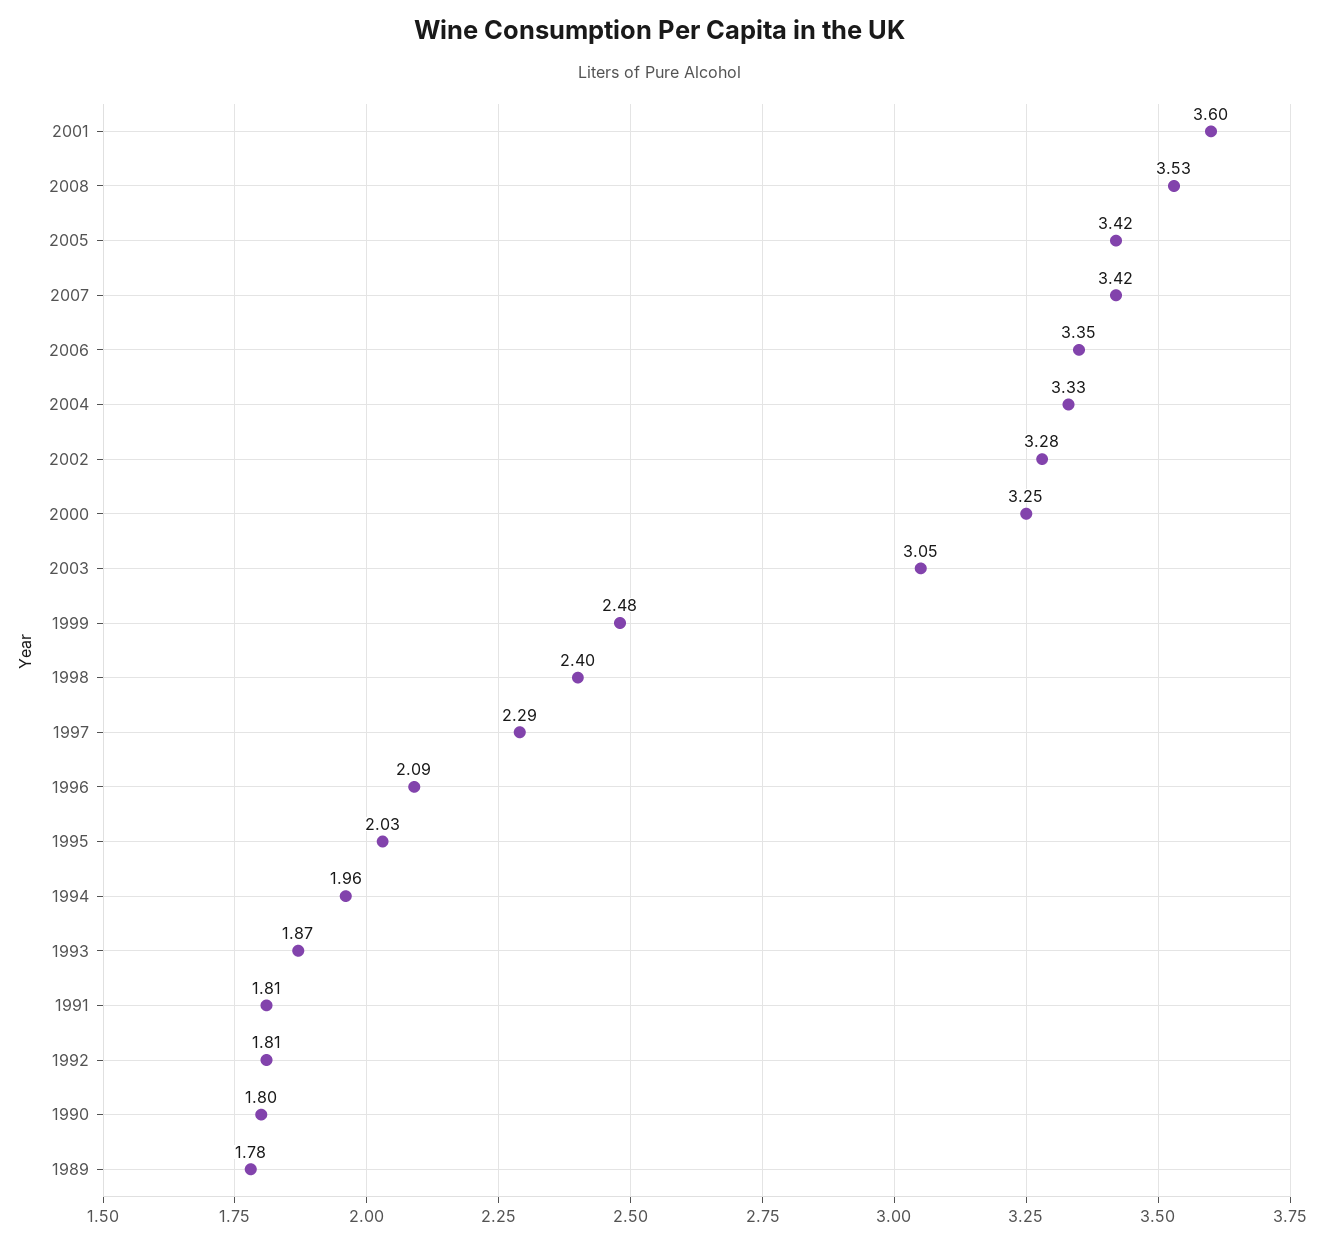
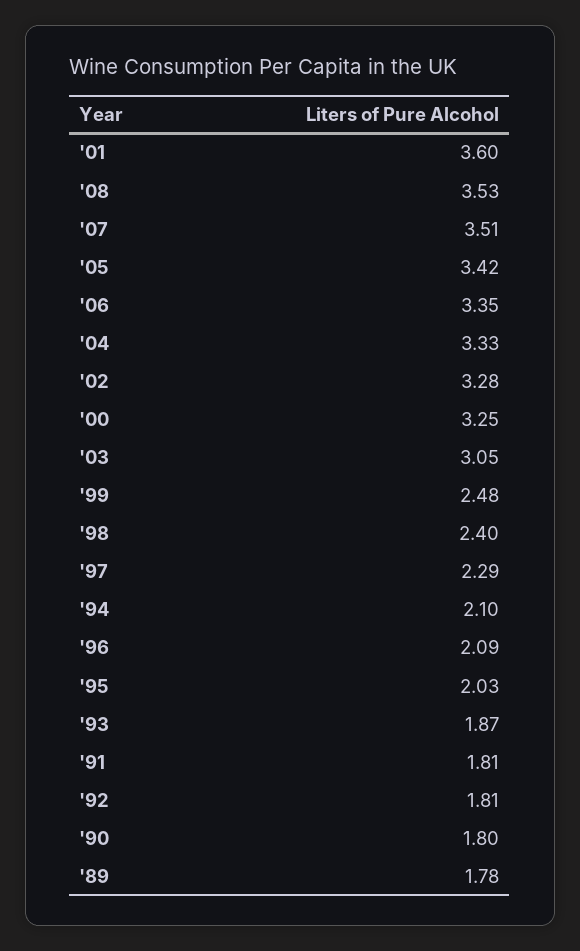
2007: 3.42 -> 3.51
1994: 1.96 -> 2.1

